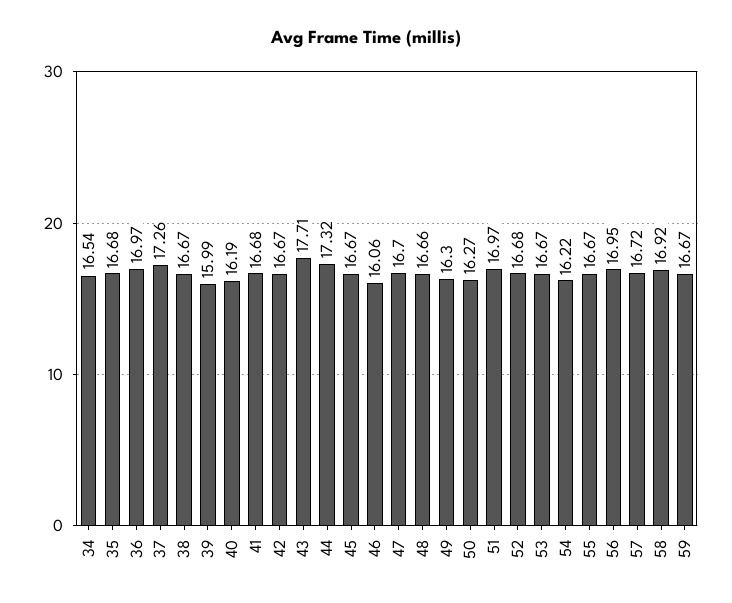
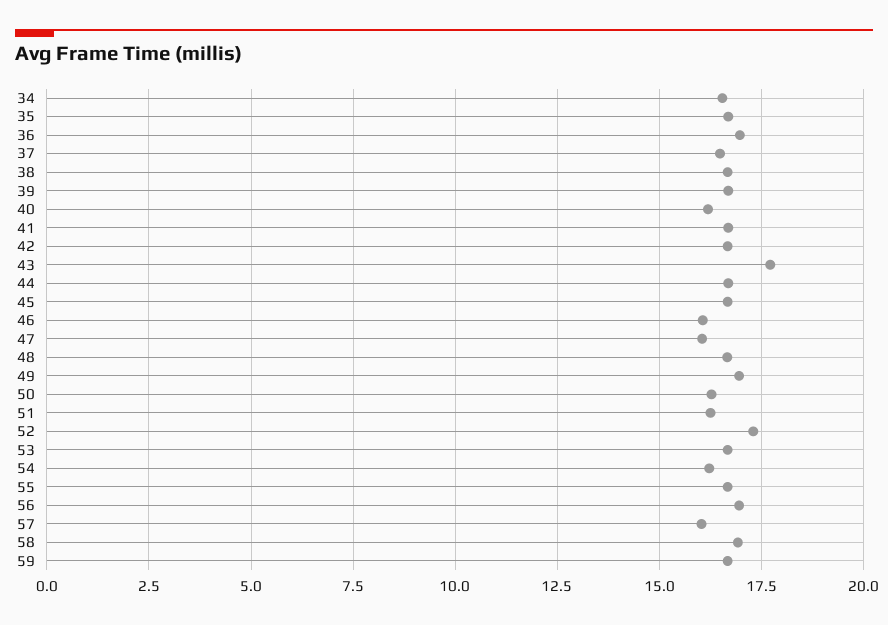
37: 17.26 -> 16.5
39: 15.99 -> 16.75
44: 17.32 -> 16.75
47: 16.7 -> 16
49: 16.3 -> 17
51: 16.97 -> 16.25
52: 16.68 -> 17.25
57: 16.72 -> 16

